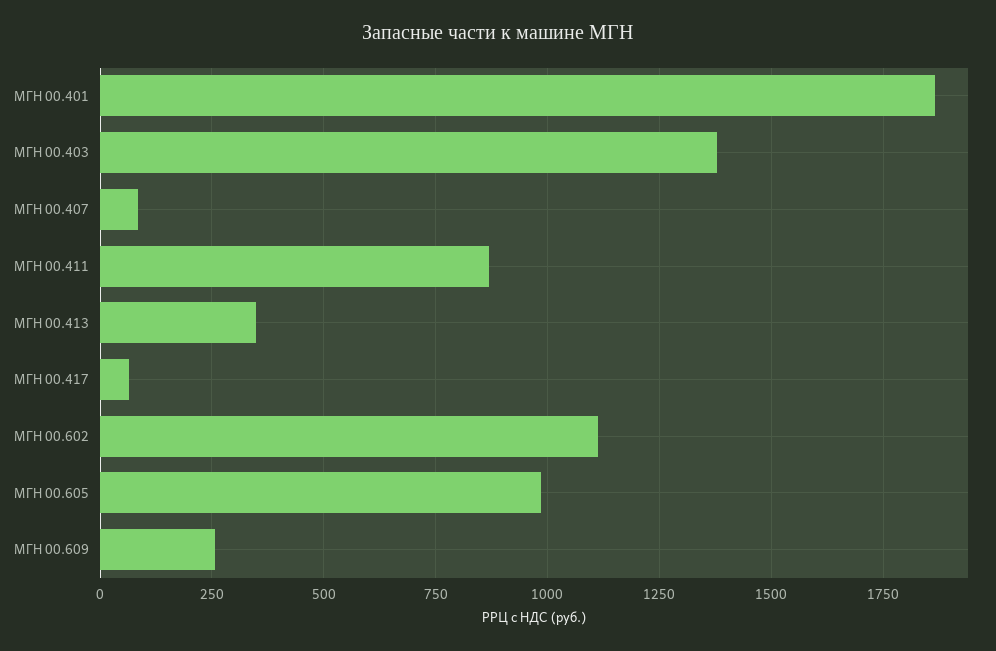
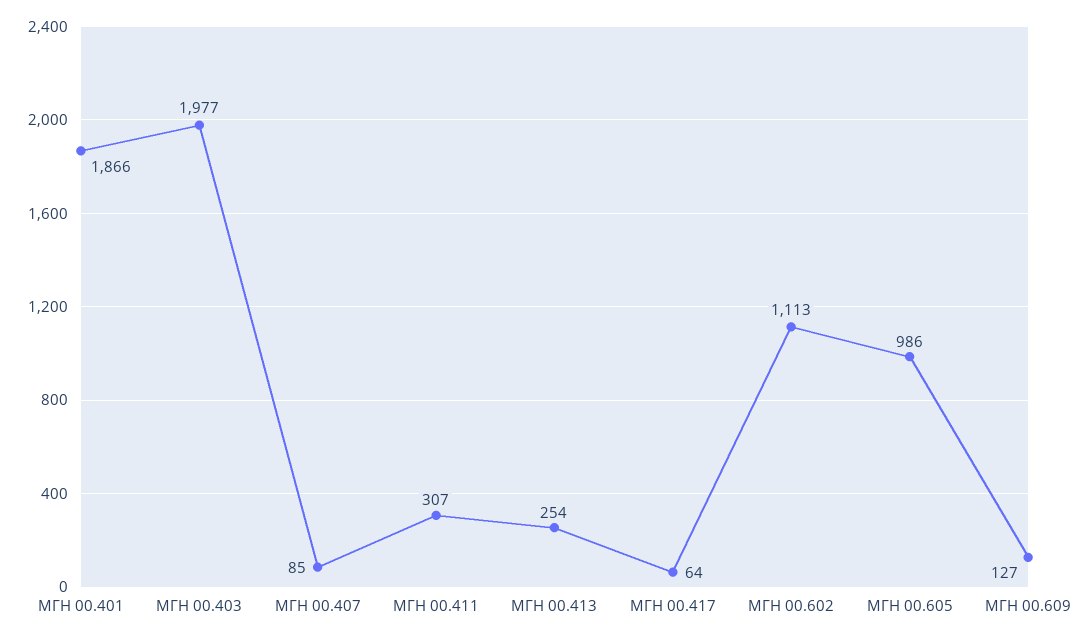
МГН 00.403: 1375 -> 1977
МГН 00.411: 875 -> 307
МГН 00.413: 350 -> 254
МГН 00.609: 250 -> 127

